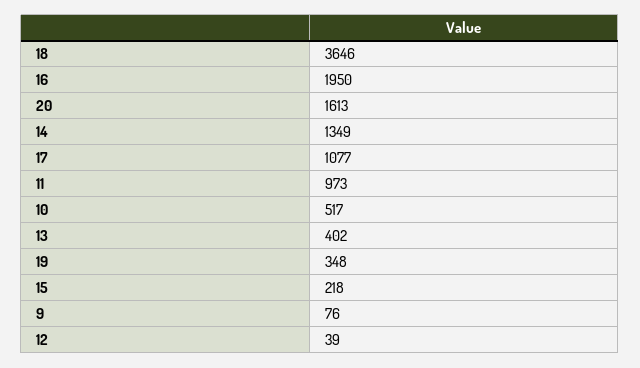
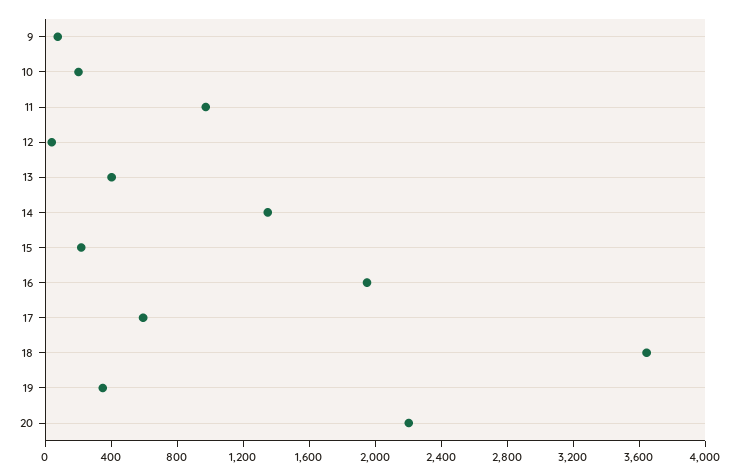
20: 1613 -> 2200
17: 1077 -> 600
10: 517 -> 200

